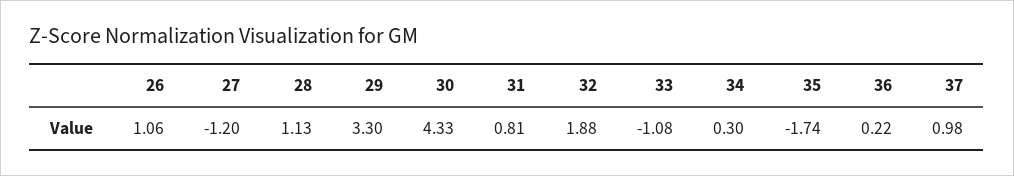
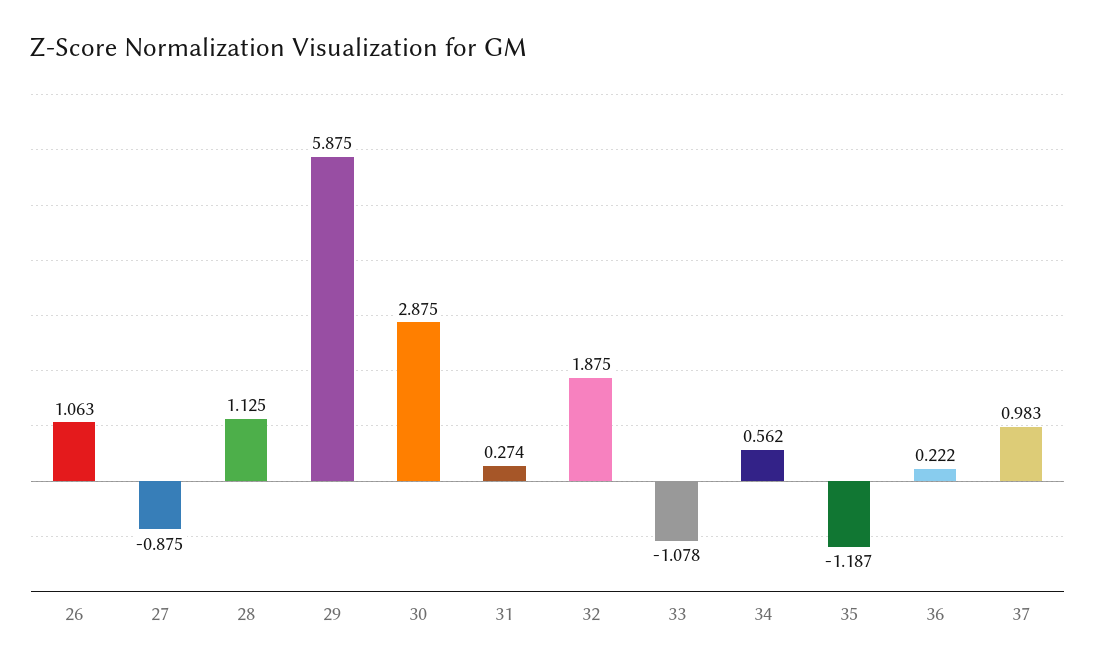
27: -1.2 -> -0.875
29: 3.3 -> 5.875
30: 4.33 -> 2.875
31: 0.81 -> 0.274
34: 0.3 -> 0.562
35: -1.74 -> -1.187

